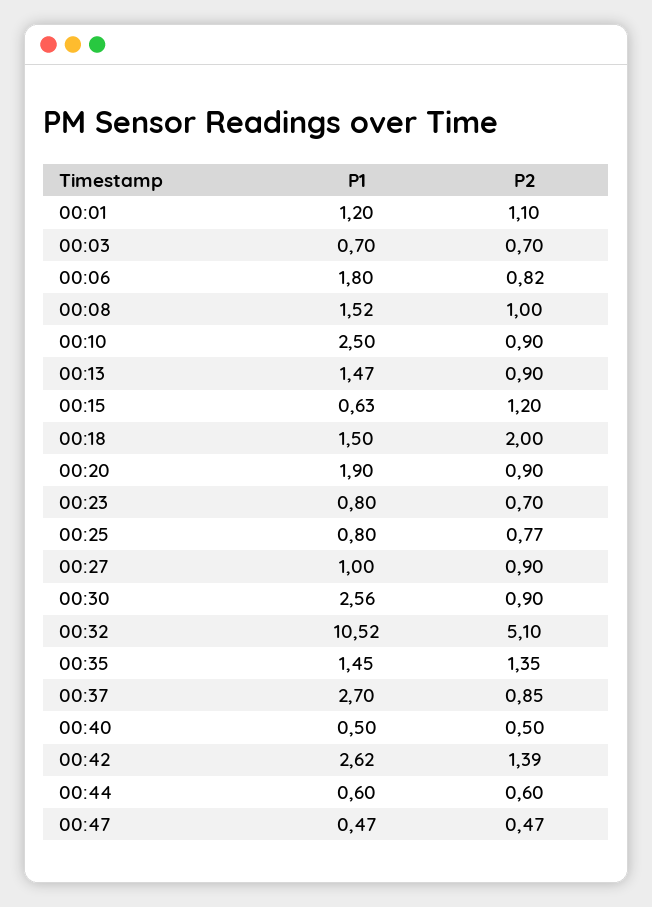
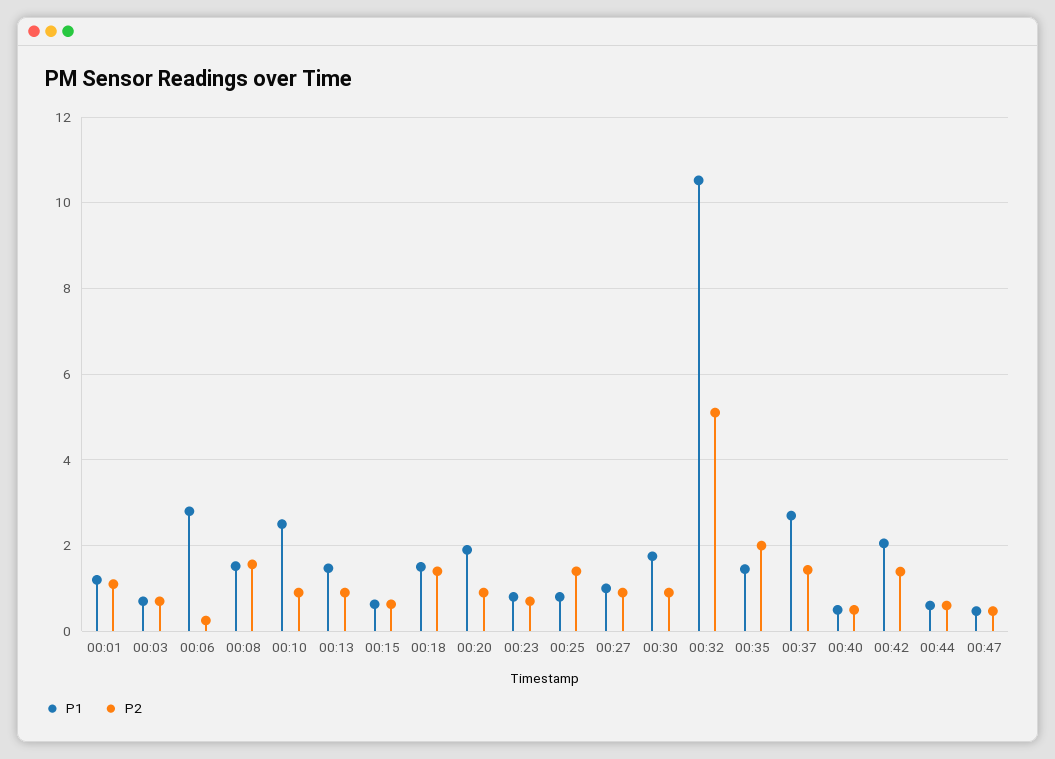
P1, 00:06: 1.8 -> 2.8
P2, 00:06: 0.82 -> 0.2
P2, 00:08: 1 -> 1.6
P2, 00:15: 1.2 -> 0.6
P2, 00:18: 2 -> 1.4
P2, 00:25: 0.77 -> 1.4
P1, 00:30: 2.56 -> 1.8
P2, 00:35: 1.35 -> 2
P2, 00:37: 0.85 -> 1.4
P1, 00:42: 2.62 -> 2

